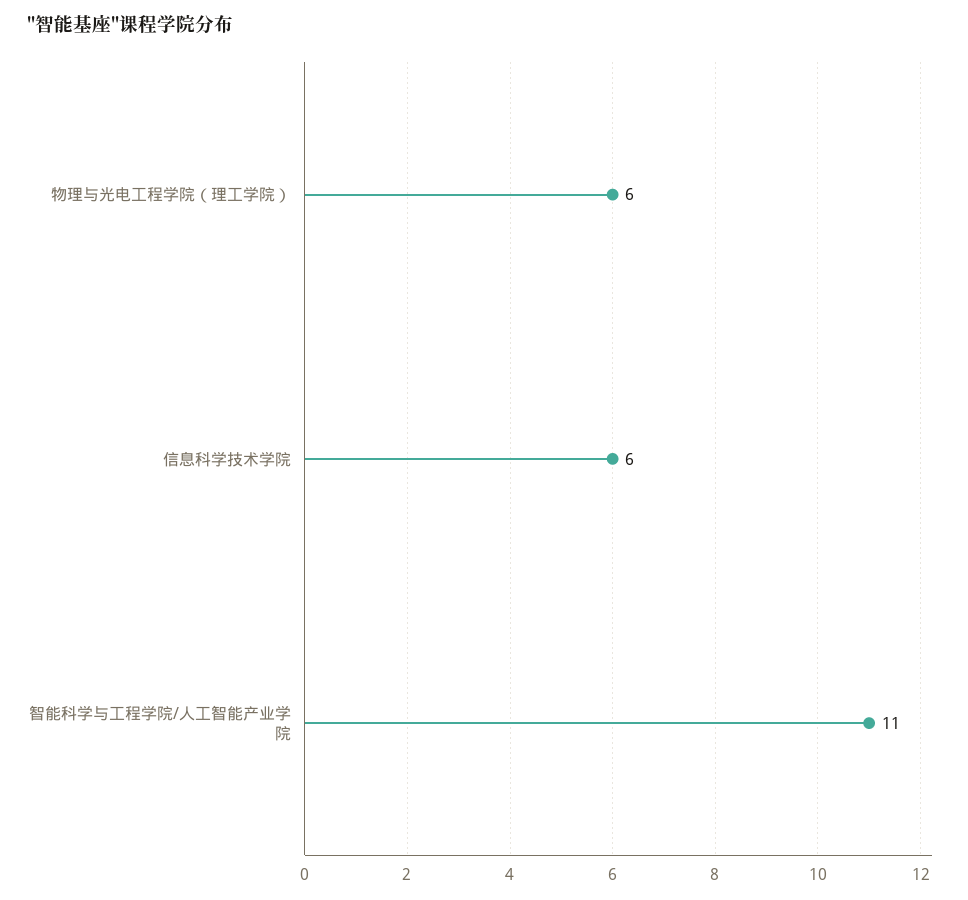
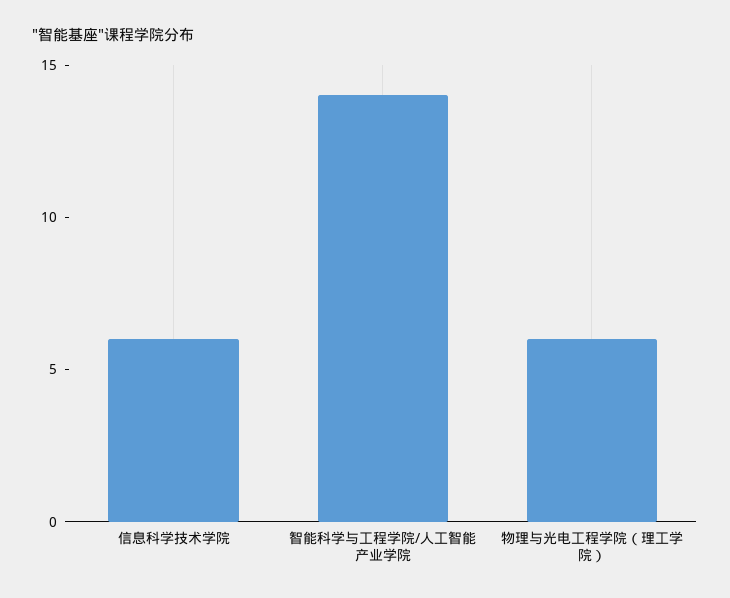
智能科学与工程学院/人工智能产业学院: 11 -> 14

